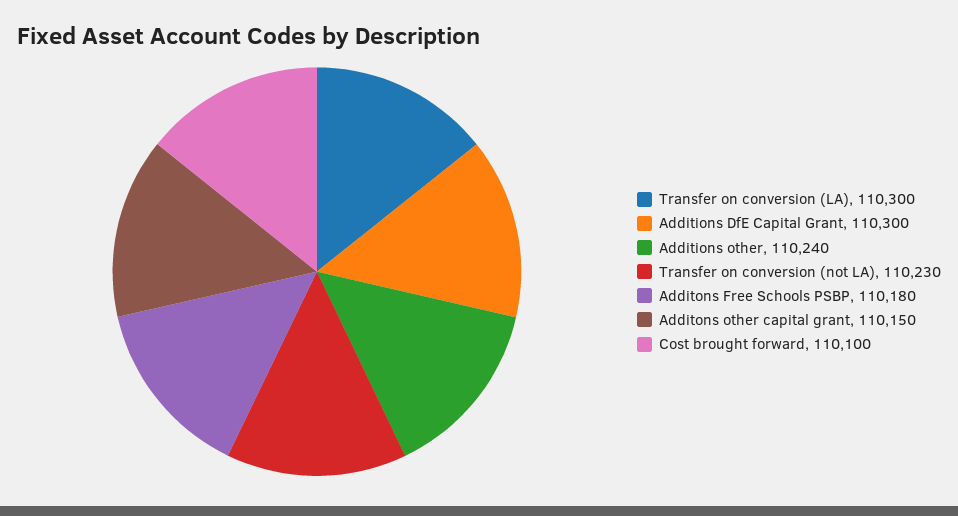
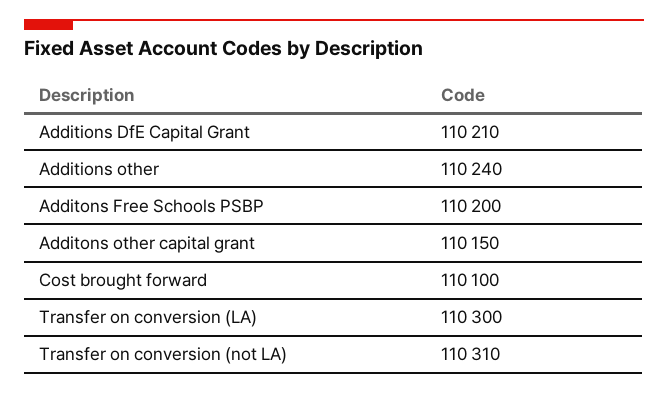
Additions DfE Capital Grant: 110300 -> 110210
Transfer on conversion (not LA): 110230 -> 110310
Additons Free Schools PSBP: 110180 -> 110200

